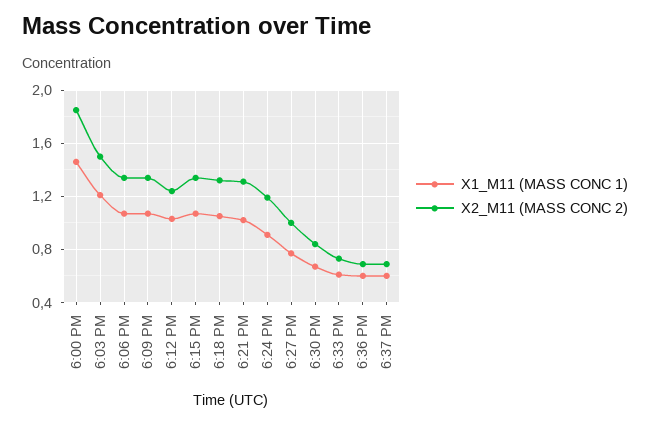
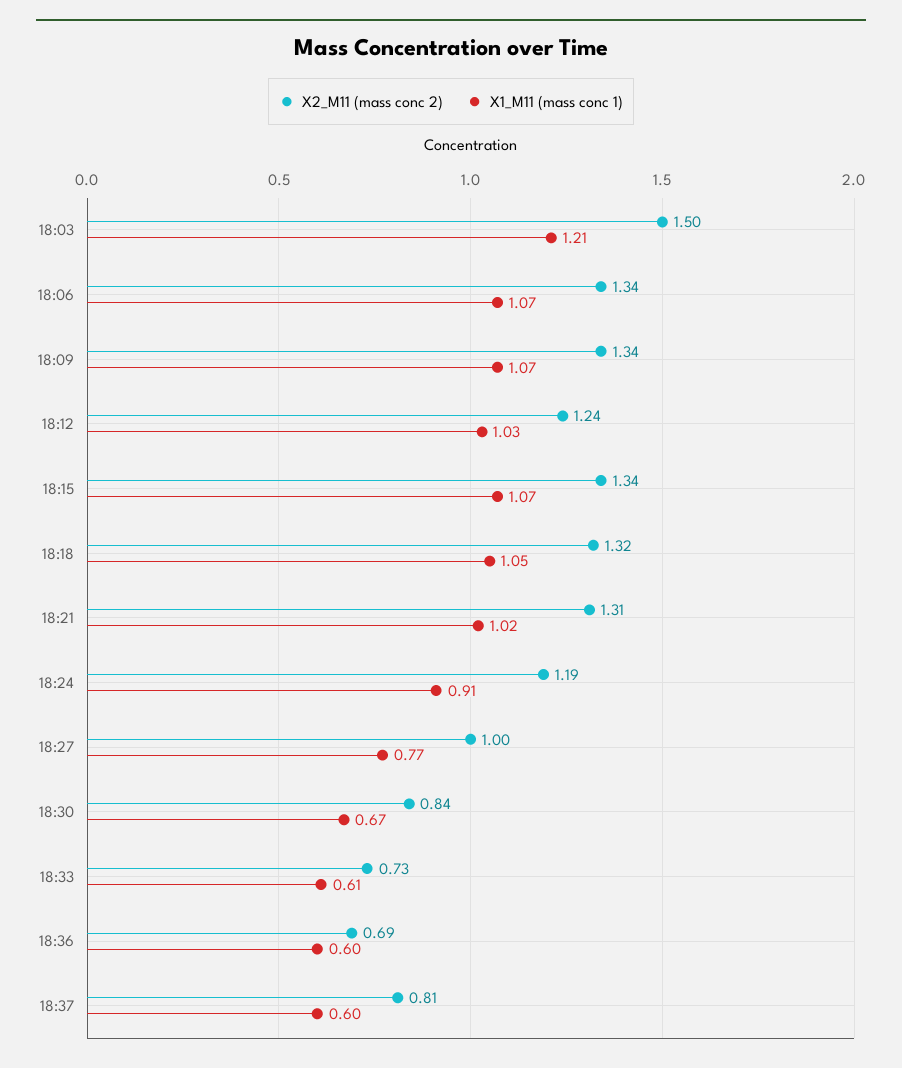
X1_M11 (MASS CONC 1), 6:00 PM: 1.45 -> none
X2_M11 (MASS CONC 2), 6:00 PM: 1.85 -> none
X2_M11 (MASS CONC 2), 6:37 PM: 0.7 -> 0.81

